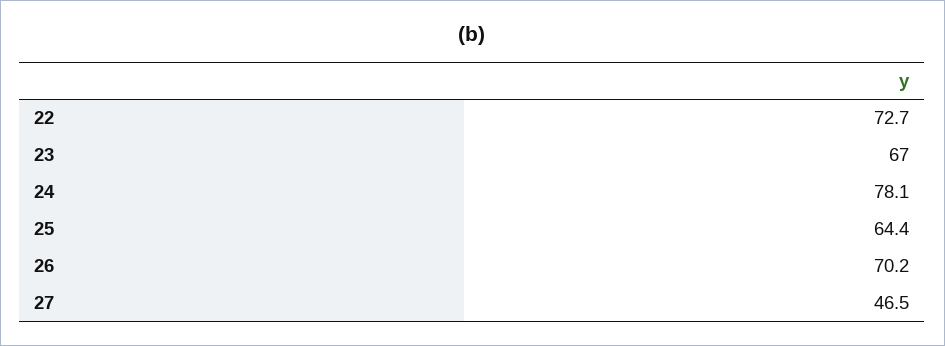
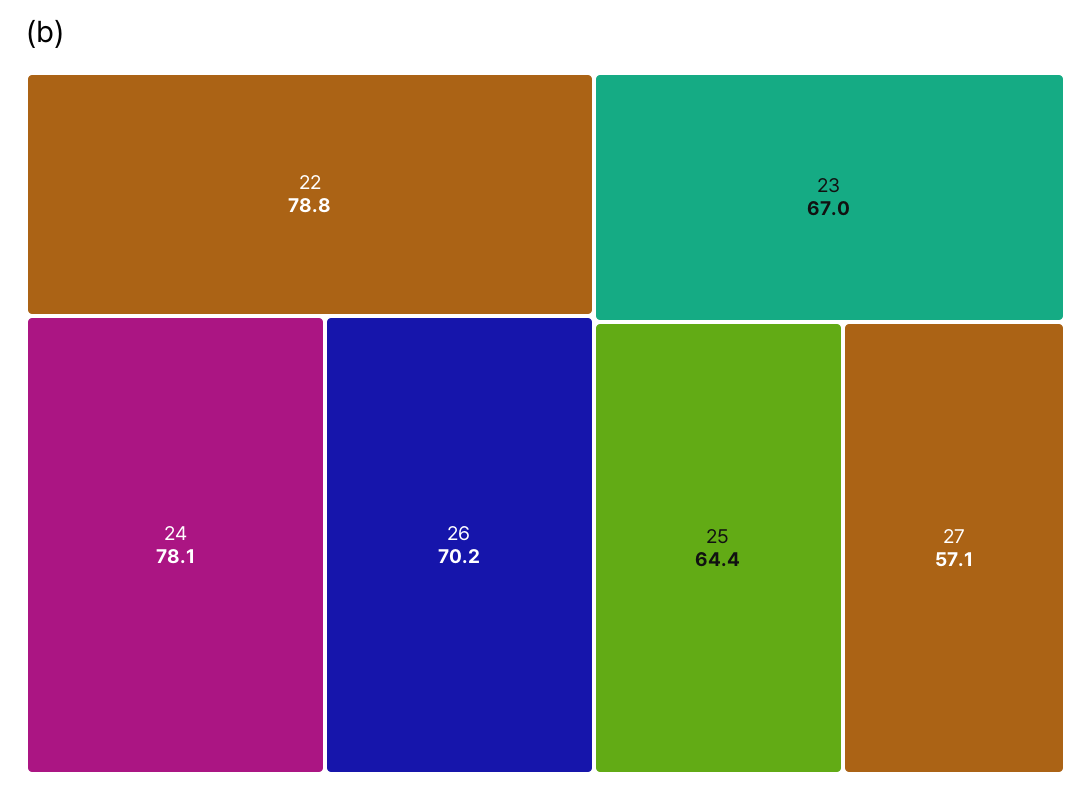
22: 72.7 -> 78.8
27: 46.5 -> 57.1

